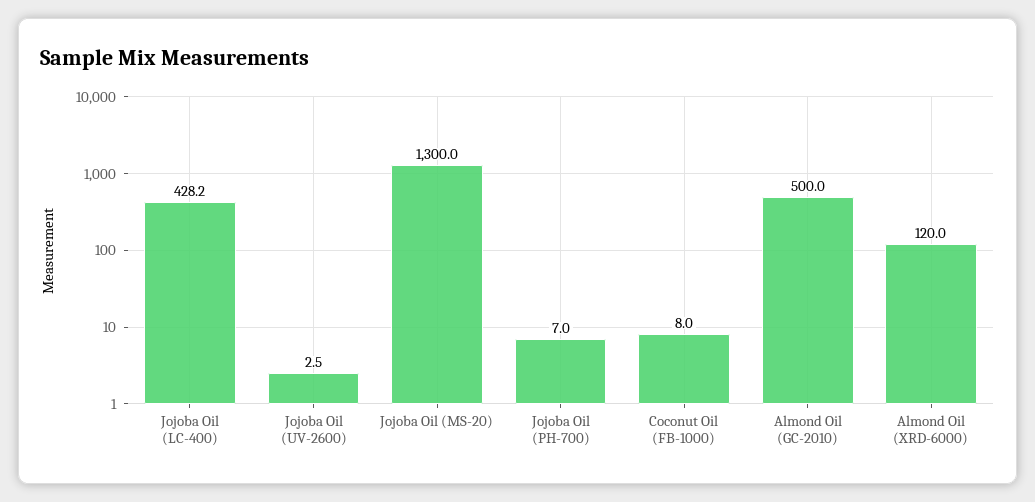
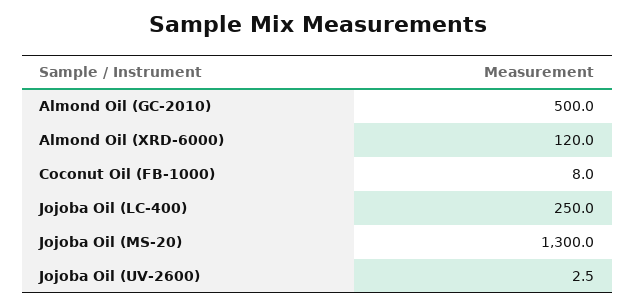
Jojoba Oil (LC-400): 428.2 -> 250
Jojoba Oil (PH-700): 7 -> none

